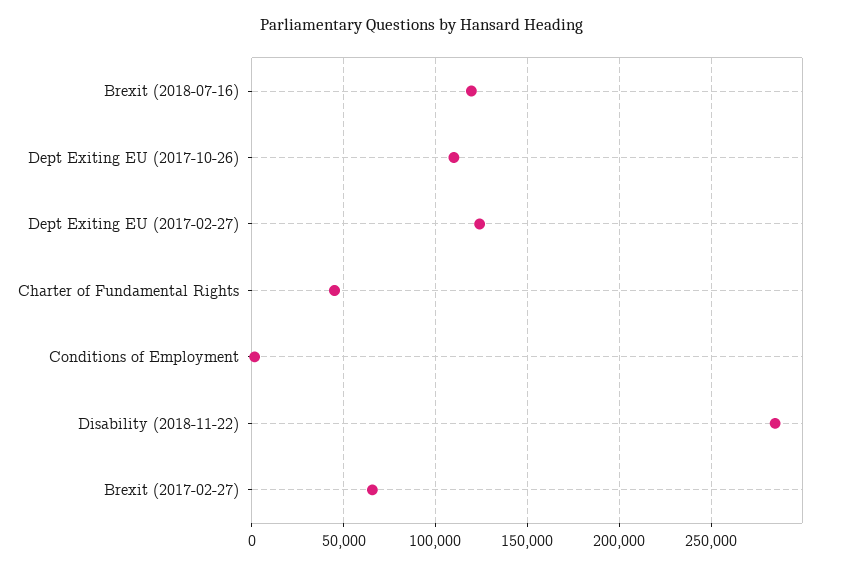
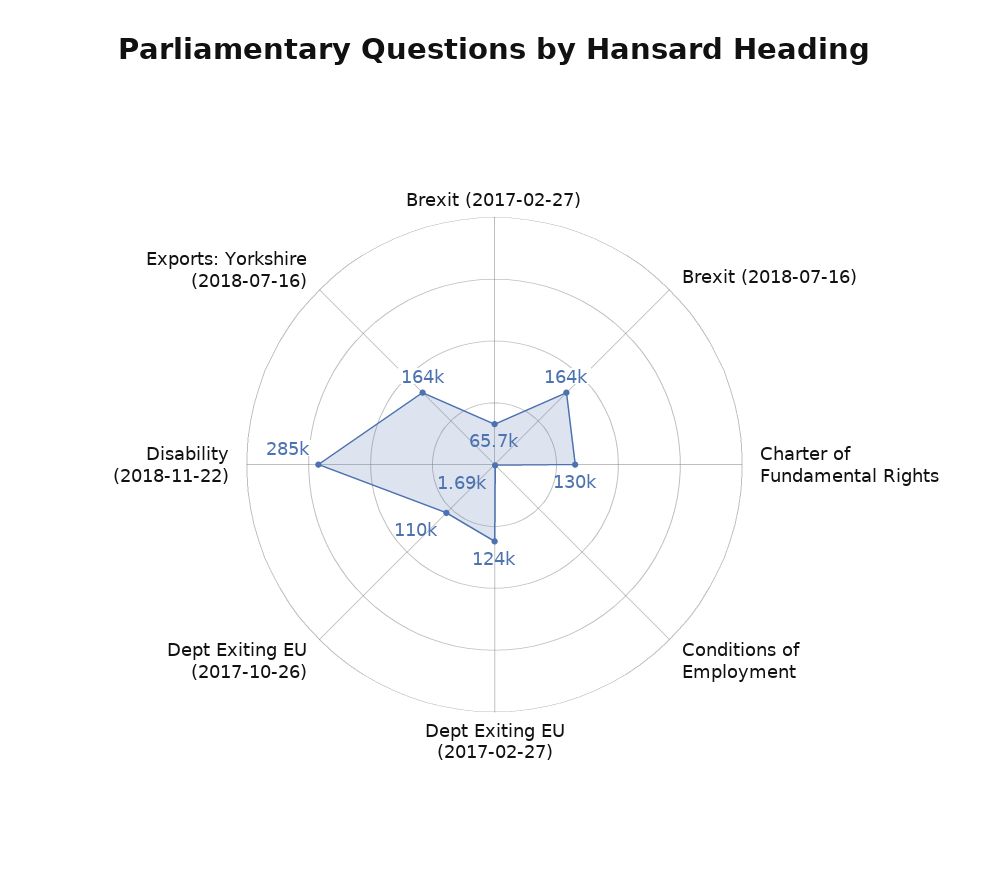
Brexit (2018-07-16): 120000 -> 164000
Charter of Fundamental Rights: 45000 -> 130000
Exports: Yorkshire (2018-07-16): none -> 164000

